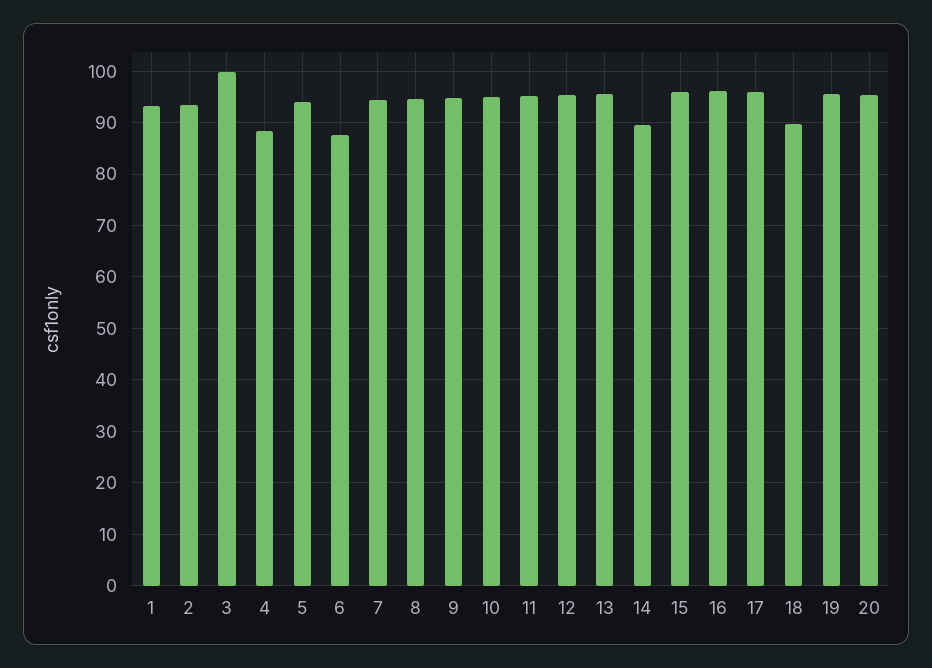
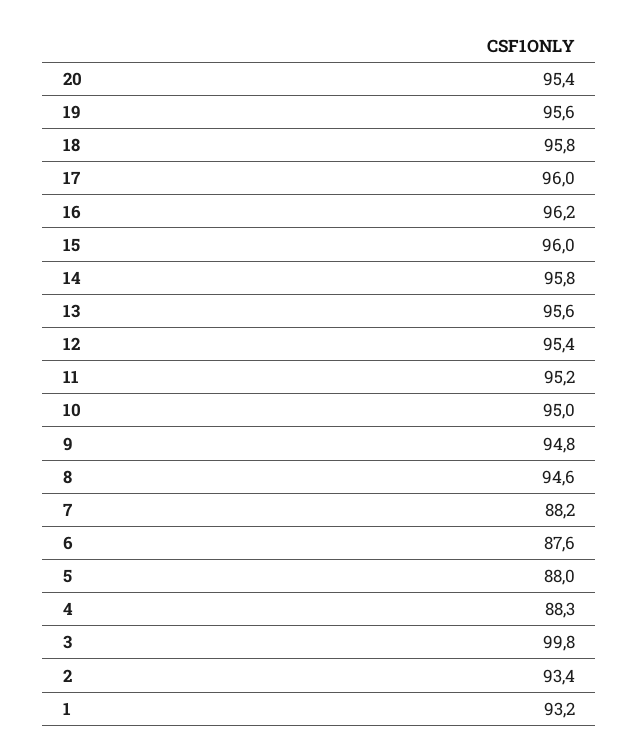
5: 94 -> 88
7: 94 -> 88.2
14: 90 -> 95.8
18: 90 -> 95.8

